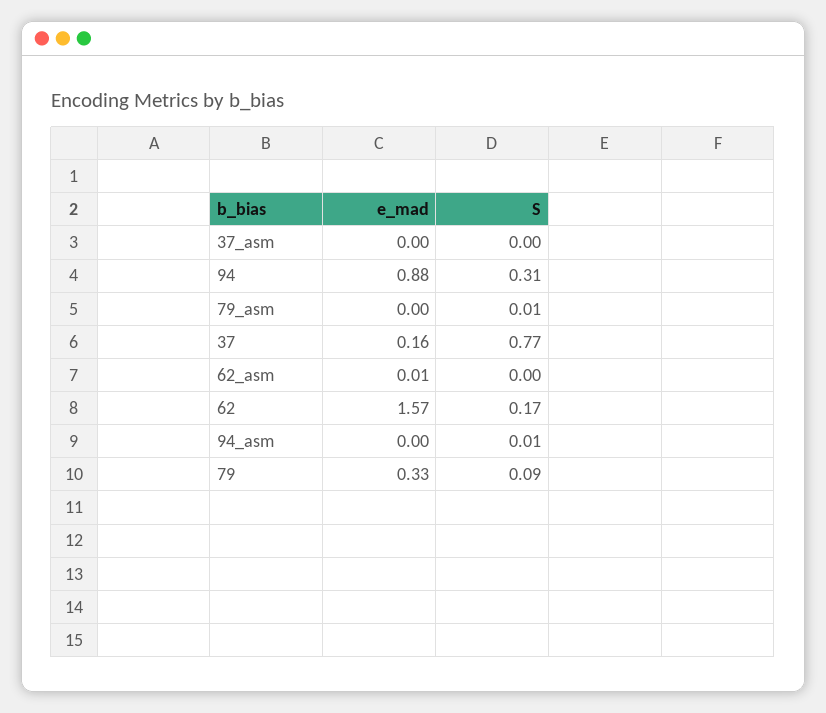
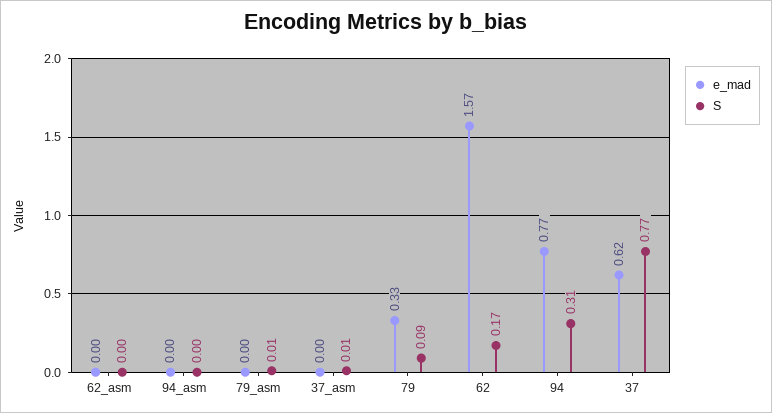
S, 37_asm: 0 -> 0.01
e_mad, 94: 0.88 -> 0.77
e_mad, 37: 0.16 -> 0.62
e_mad, 62_asm: 0.01 -> 0
S, 94_asm: 0.01 -> 0

